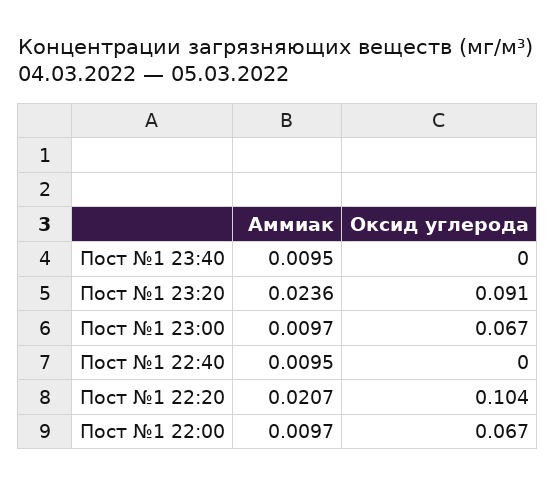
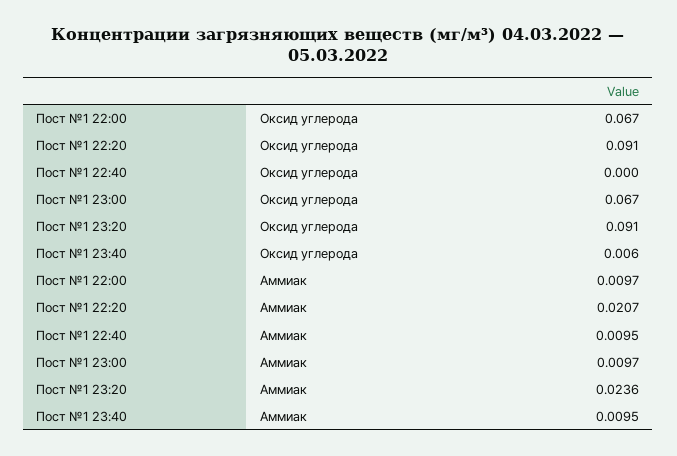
Оксид углерода, Пост №1 23:40: 0 -> 0.006
Оксид углерода, Пост №1 22:20: 0.104 -> 0.091

